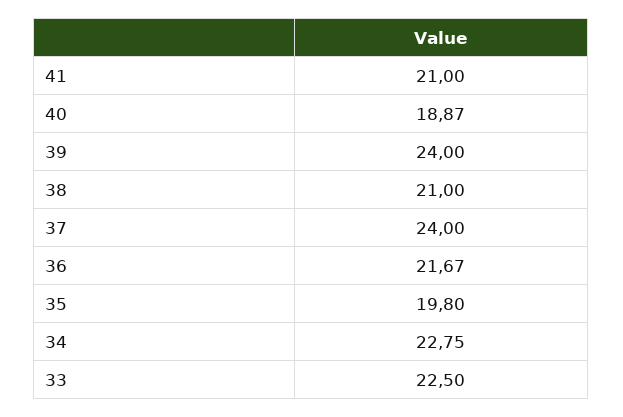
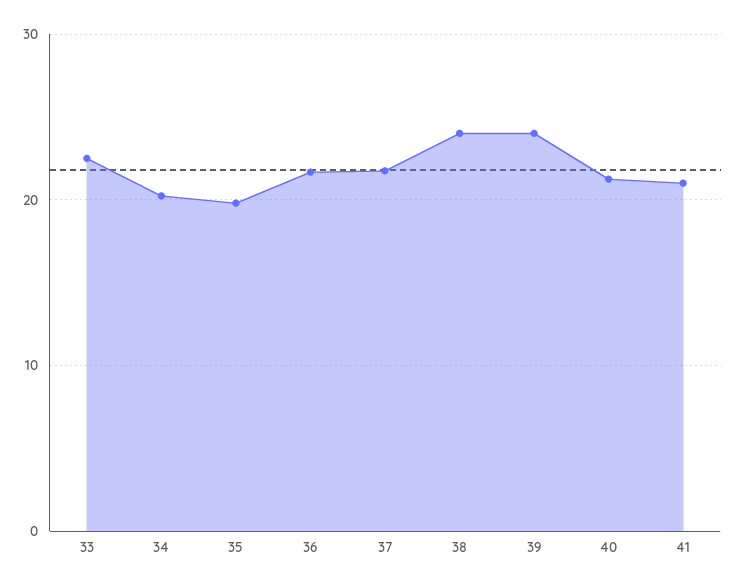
40: 18.87 -> 21
38: 21 -> 24
37: 24 -> 22
34: 22.75 -> 20

